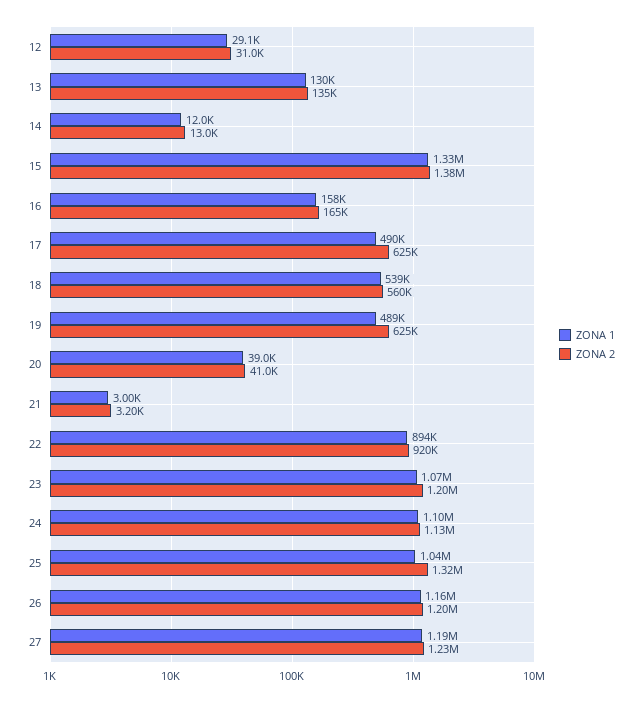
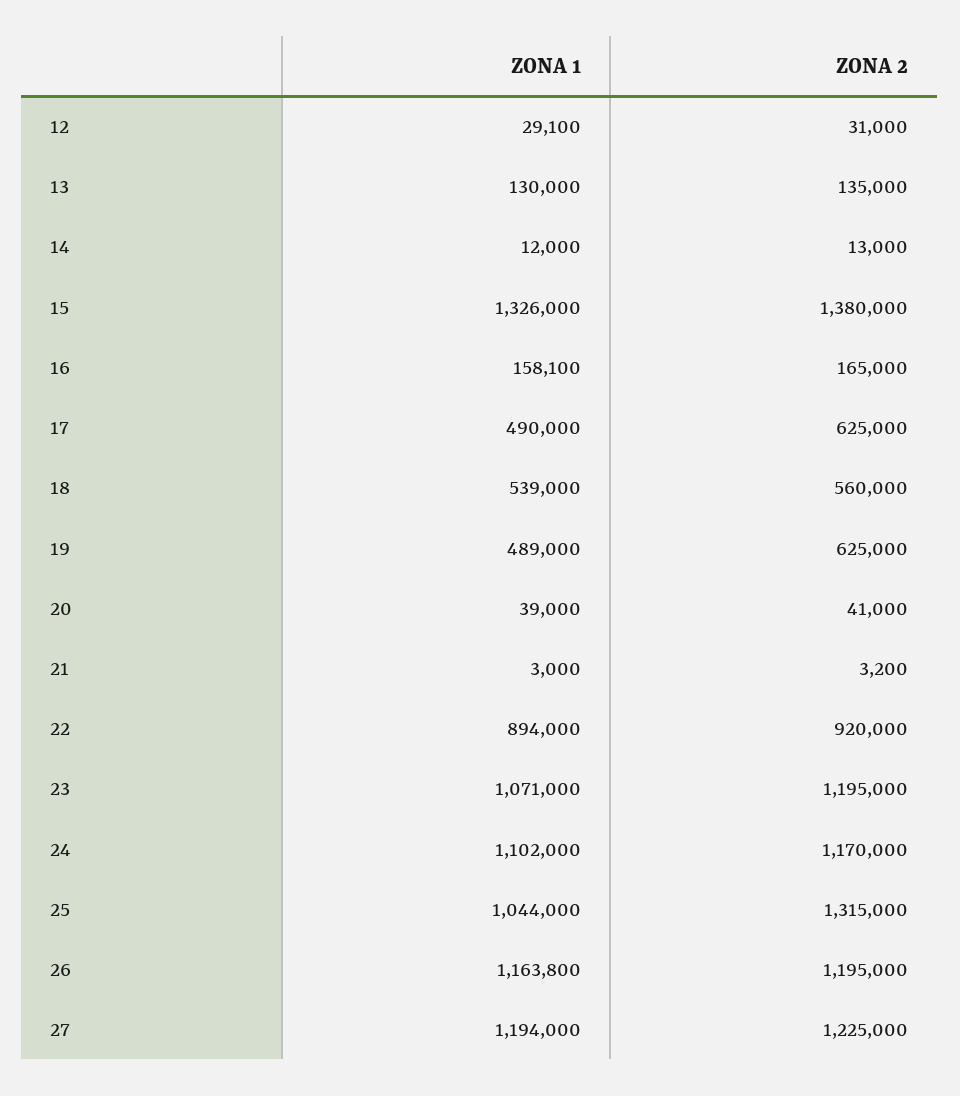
ZONA 2, 24: 1130000 -> 1170000

